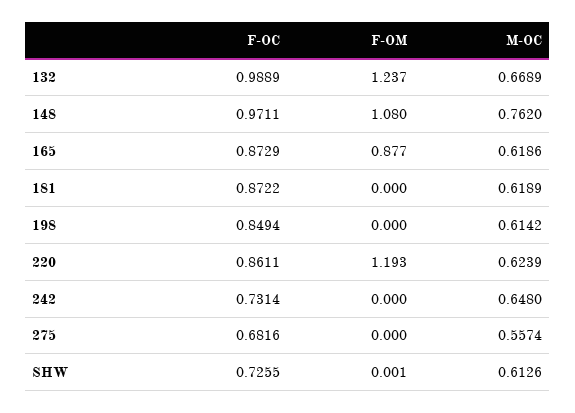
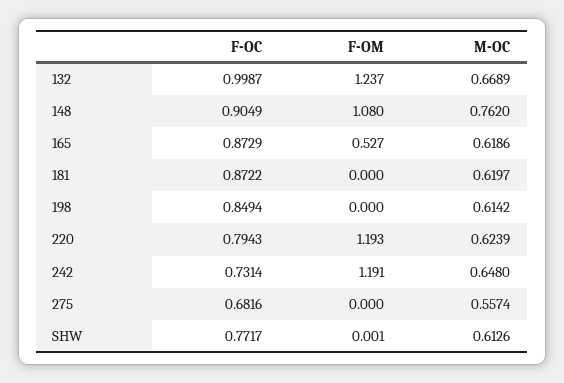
F-OC, 132: 0.9889 -> 0.9987
F-OC, 148: 0.9711 -> 0.9049
F-OM, 165: 0.877 -> 0.527
M-OC, 181: 0.6189 -> 0.6197
F-OC, 220: 0.8611 -> 0.7943
F-OM, 242: 0 -> 1.191
F-OC, SHW: 0.7255 -> 0.7717

